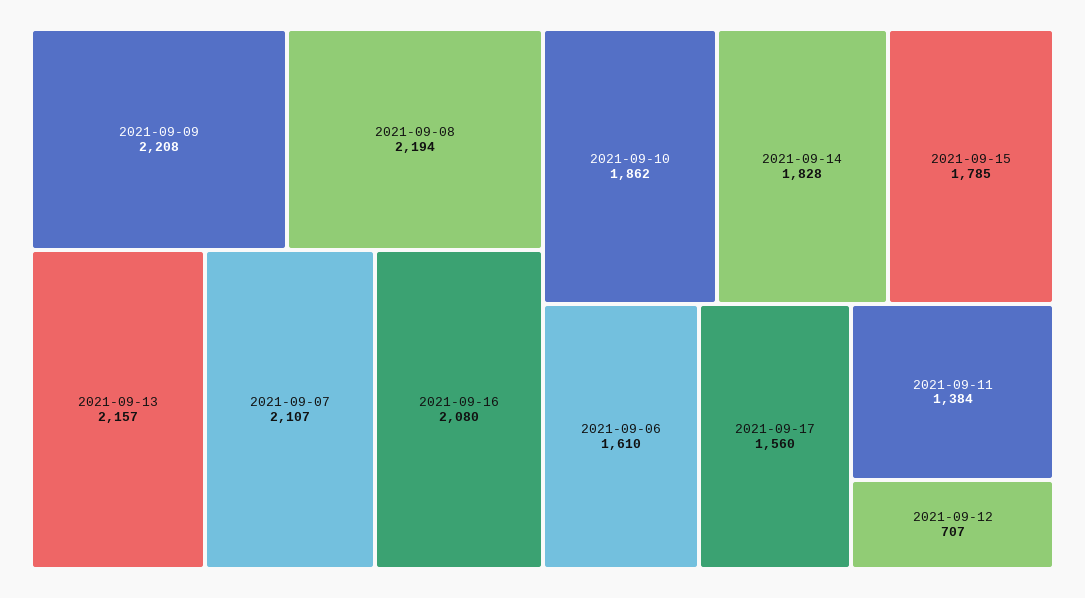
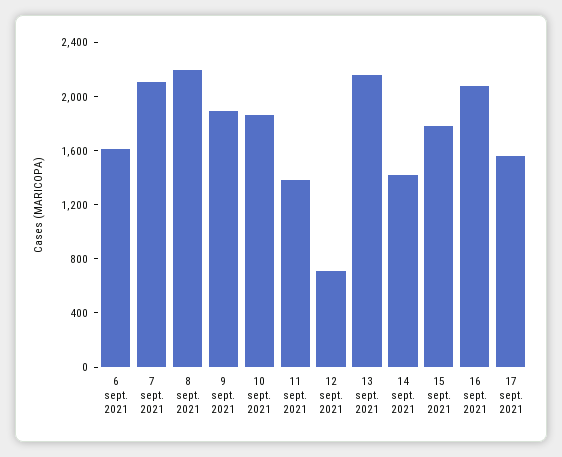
2021-09-09: 2208 -> 1900
2021-09-14: 1828 -> 1400

